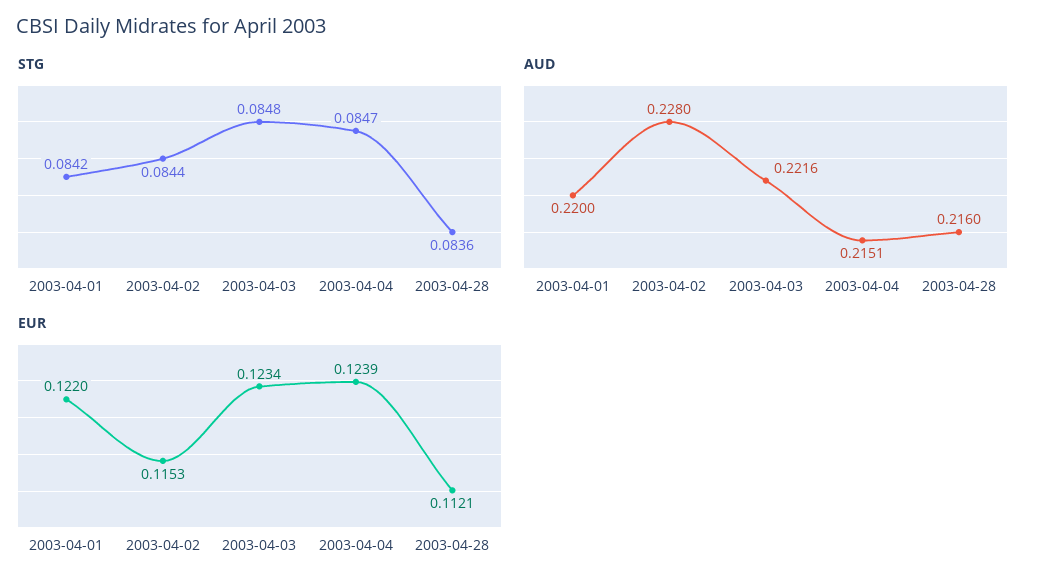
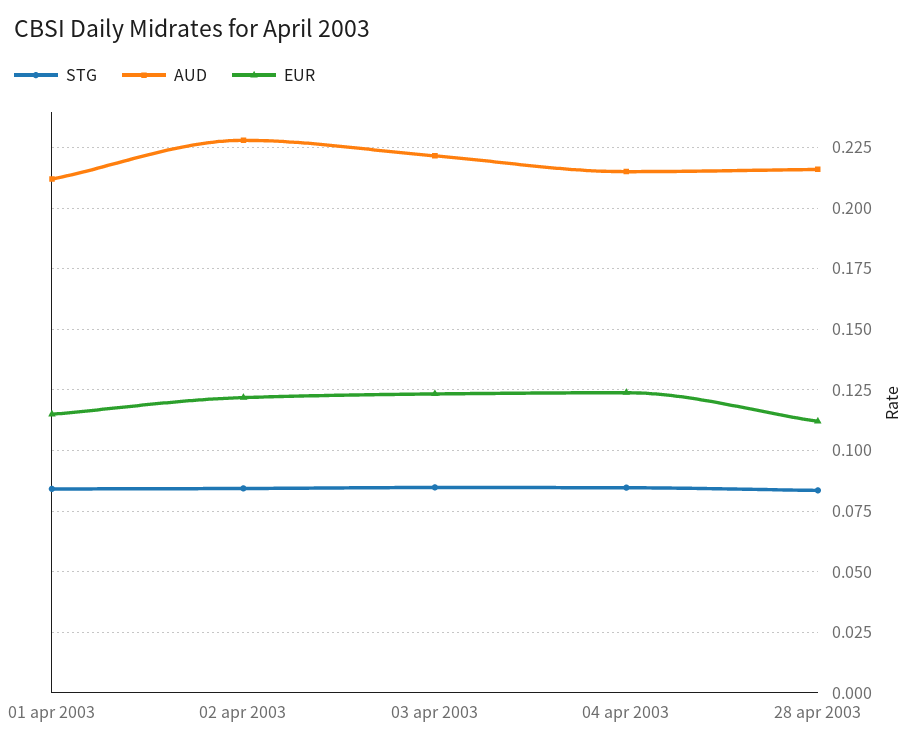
AUD, 2003-04-01: 0.22 -> 0.2125
EUR, 2003-04-01: 0.122 -> 0.115
EUR, 2003-04-02: 0.1153 -> 0.1225

